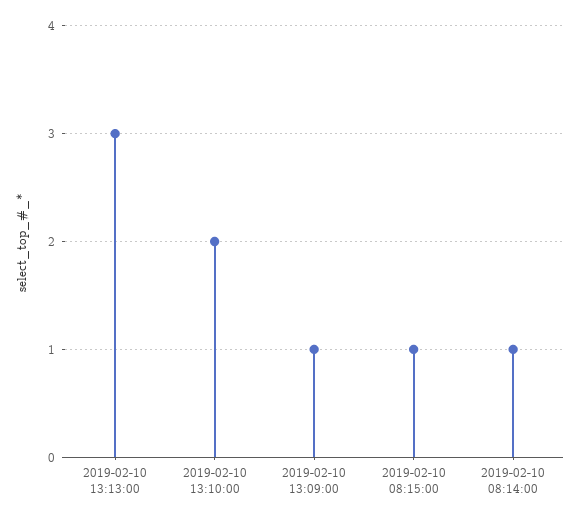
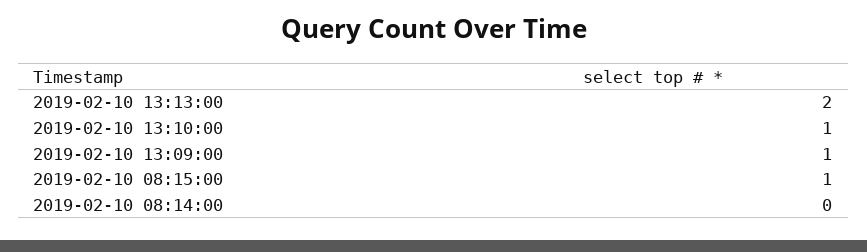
2019-02-10 13:13:00: 3 -> 2
2019-02-10 13:10:00: 2 -> 1
2019-02-10 08:14:00: 1 -> 0

